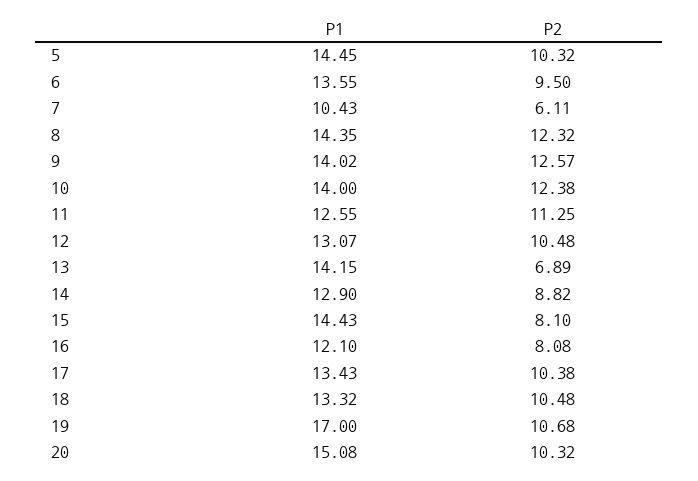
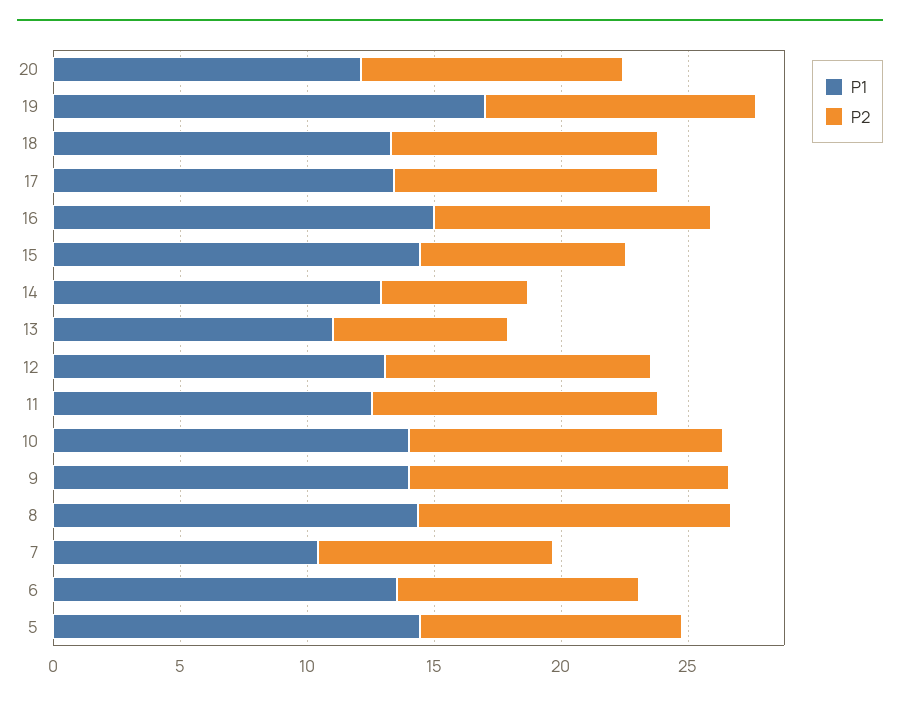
P2, 7: 6.11 -> 9
P1, 13: 14.15 -> 11
P2, 14: 8.82 -> 6
P1, 16: 12.1 -> 15
P2, 16: 8.08 -> 11
P1, 20: 15.08 -> 12

